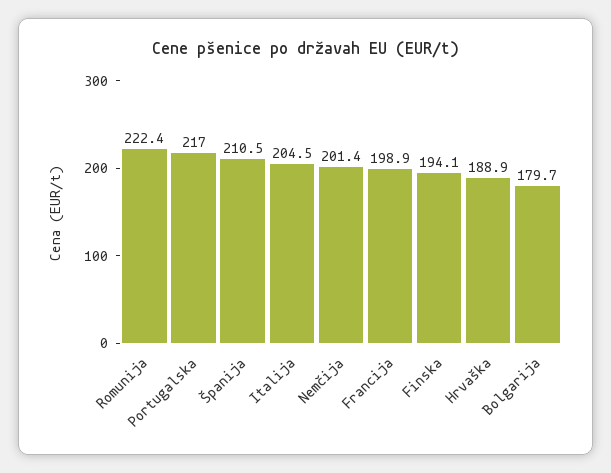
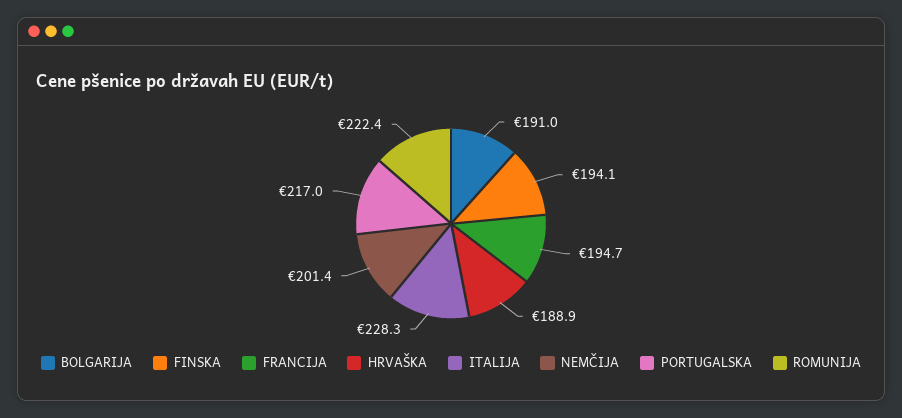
Španija: 210.5 -> none
Italija: 204.5 -> 228.3
Francija: 198.9 -> 194.7
Bolgarija: 179.7 -> 191

